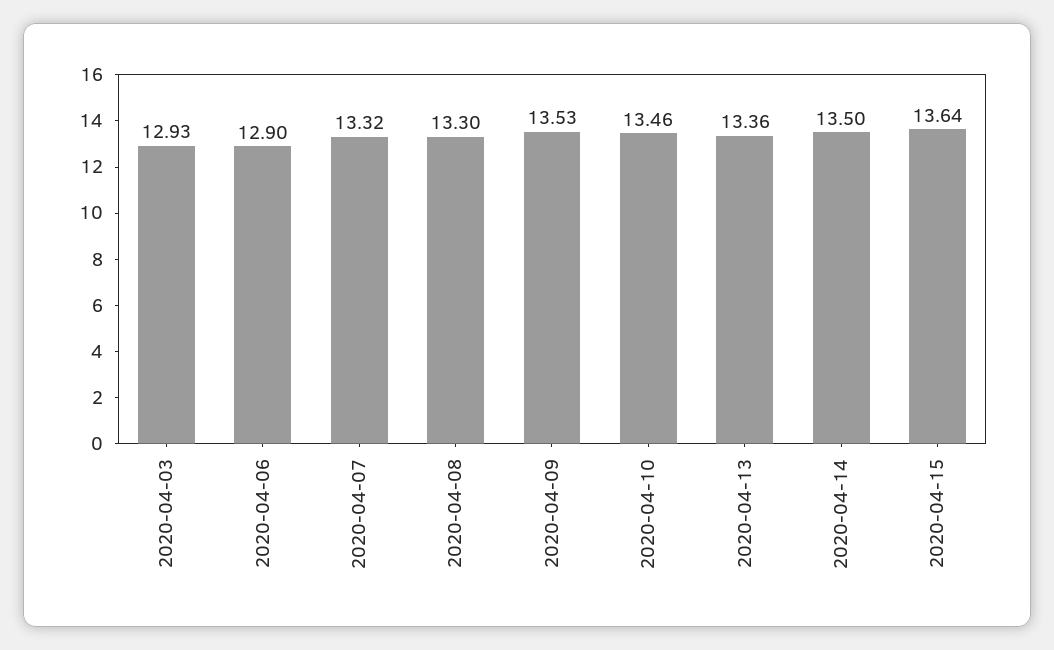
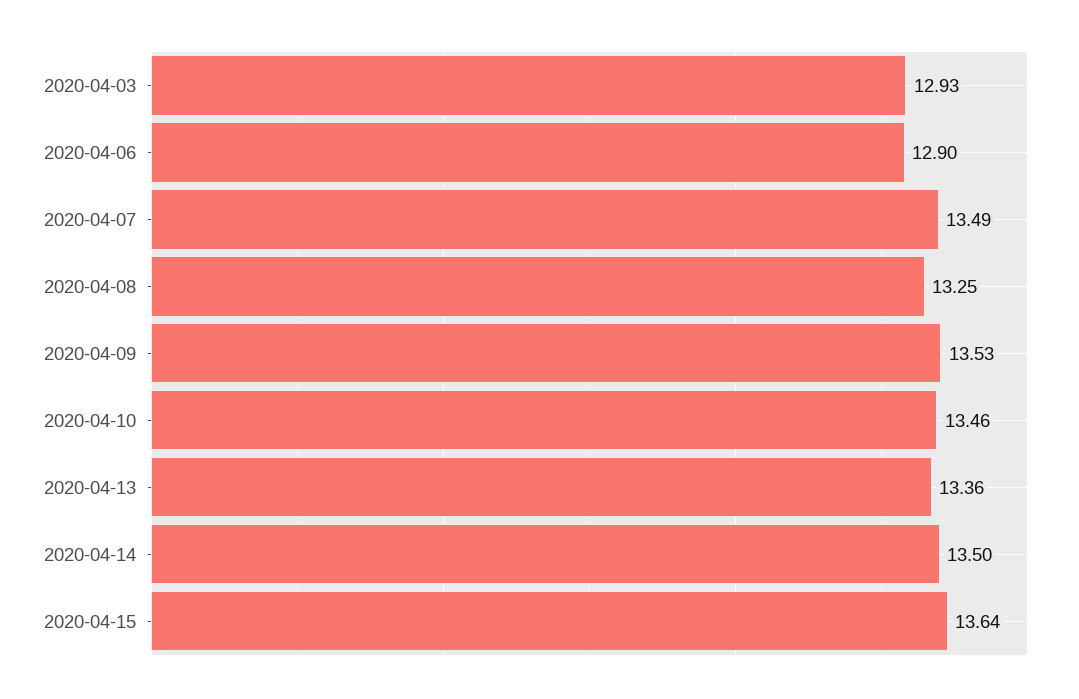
2020-04-07: 13.32 -> 13.49
2020-04-08: 13.3 -> 13.25

